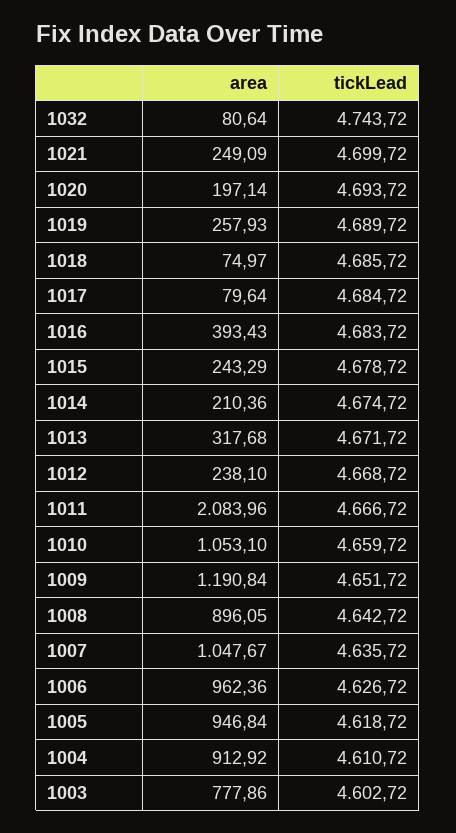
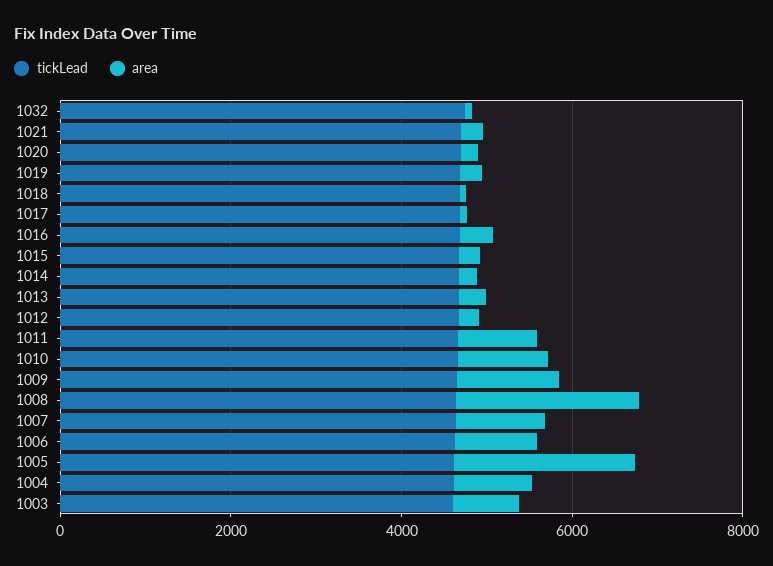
area, 1011: 2083.96 -> 1000
area, 1008: 896.05 -> 2000
area, 1005: 946.84 -> 2000

